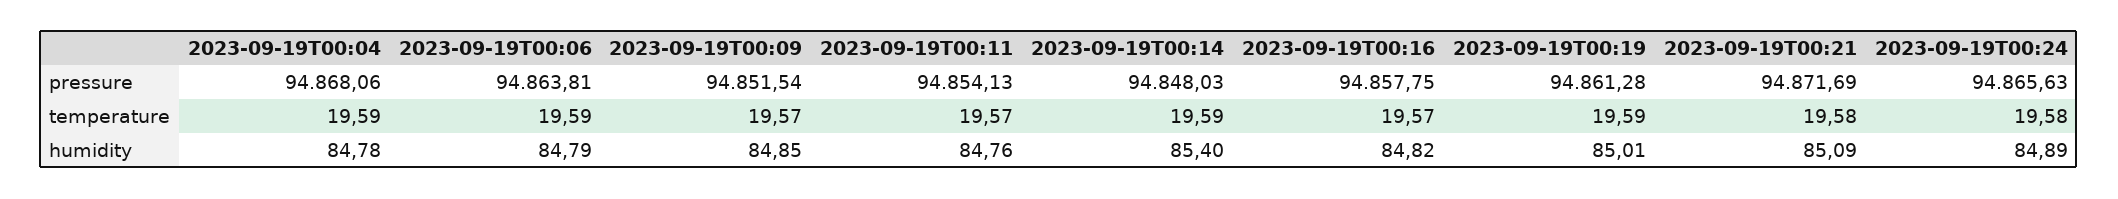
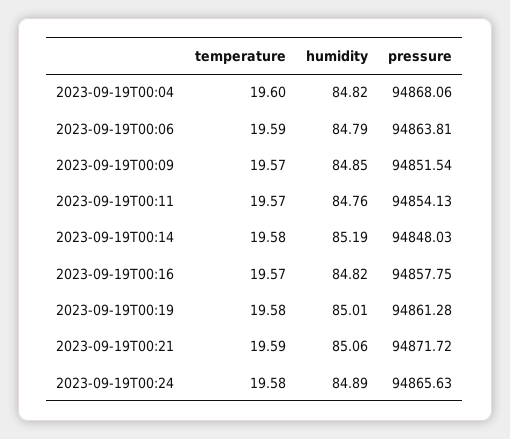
2023-09-19T00:21, pressure: 94871.69 -> 94871.72
2023-09-19T00:04, temperature: 19.59 -> 19.6
2023-09-19T00:14, temperature: 19.59 -> 19.58
2023-09-19T00:19, temperature: 19.59 -> 19.58
2023-09-19T00:21, temperature: 19.58 -> 19.59
2023-09-19T00:04, humidity: 84.78 -> 84.82
2023-09-19T00:14, humidity: 85.4 -> 85.19
2023-09-19T00:21, humidity: 85.09 -> 85.06

